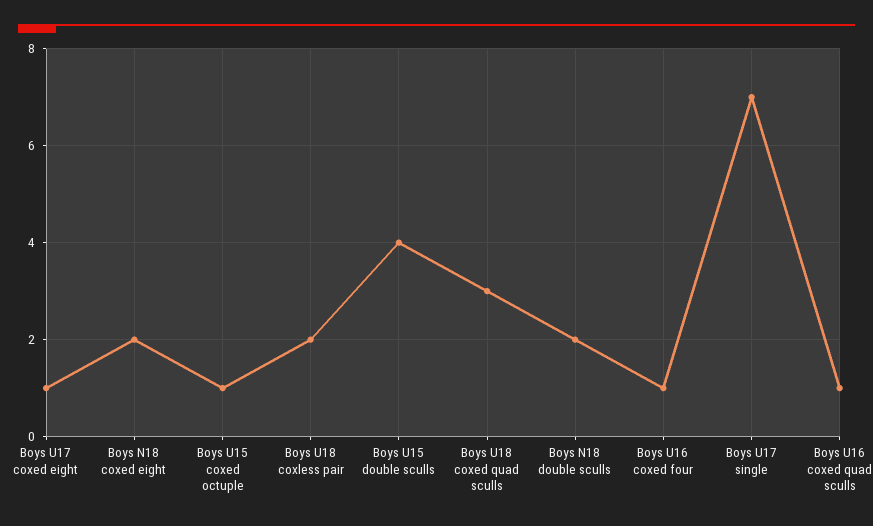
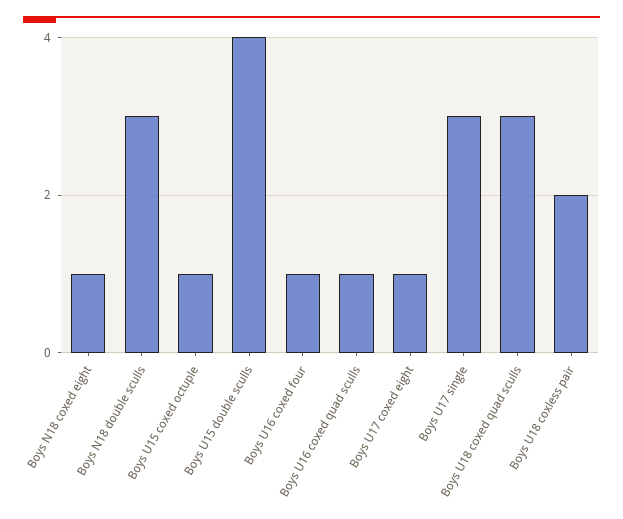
Boys N18 coxed eight: 2 -> 1
Boys N18 double sculls: 2 -> 3
Boys U17 single: 7 -> 3

